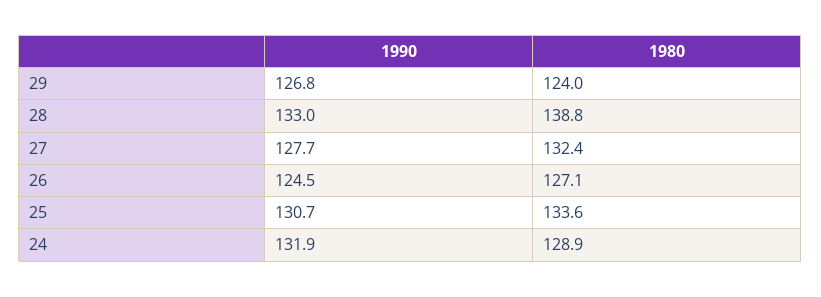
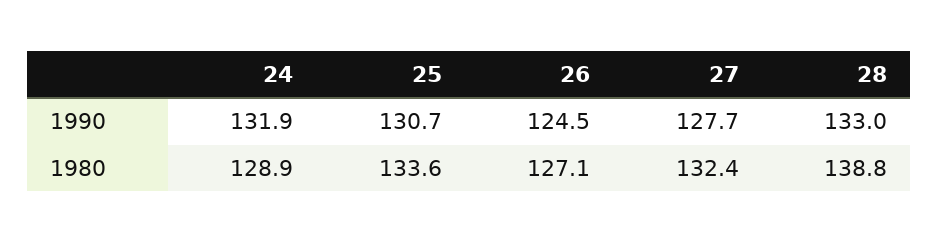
1990, 29: 126.8 -> none
1980, 29: 124 -> none

